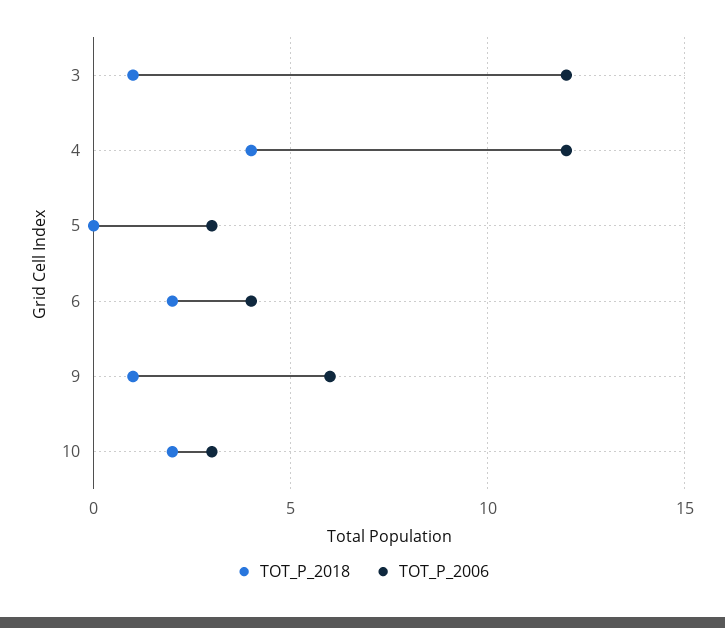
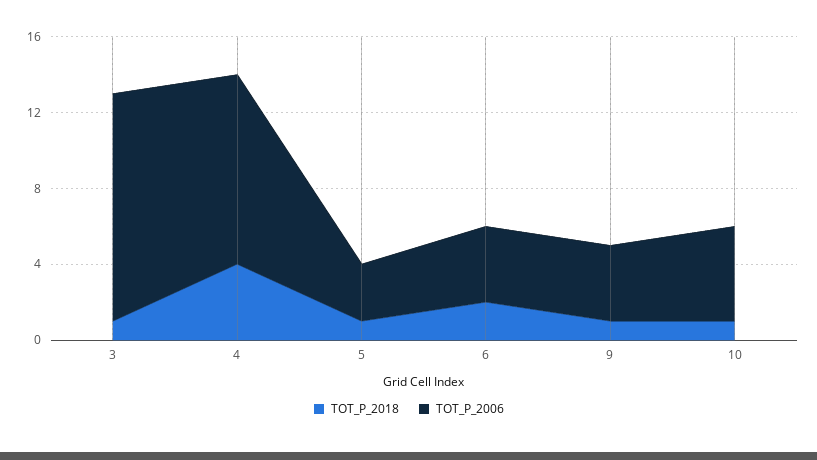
TOT_P_2006, 4: 12 -> 10
TOT_P_2018, 5: 0 -> 1
TOT_P_2006, 9: 6 -> 4
TOT_P_2018, 10: 2 -> 1
TOT_P_2006, 10: 3 -> 5

